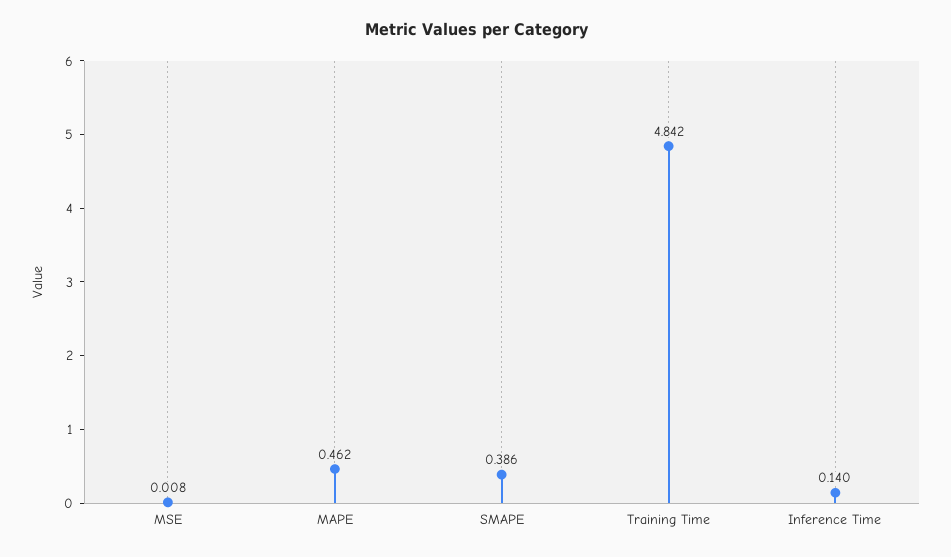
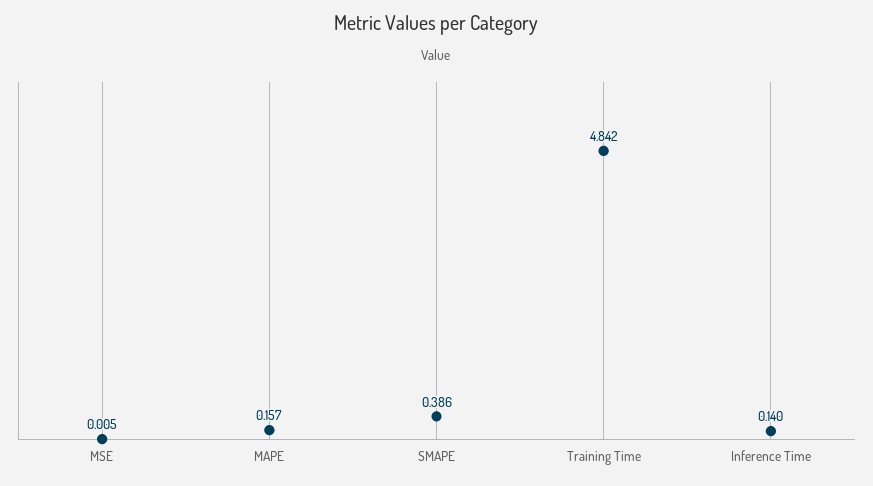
MSE: 0.008 -> 0.005
MAPE: 0.462 -> 0.157

